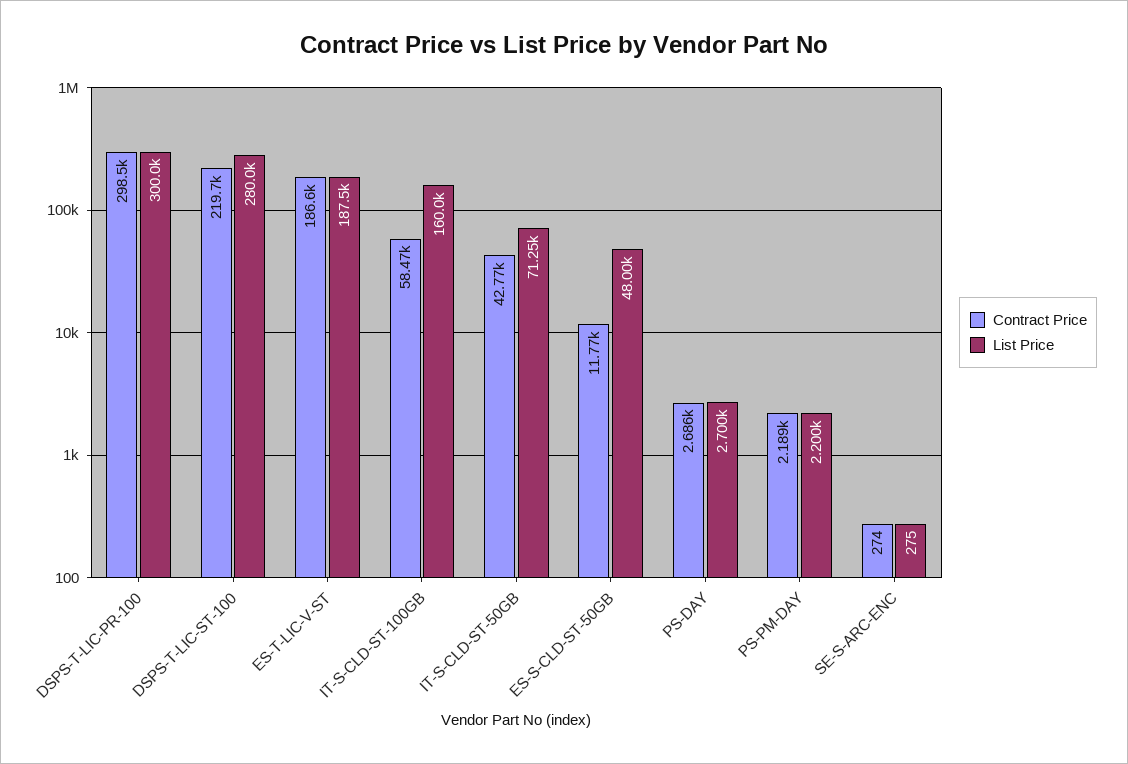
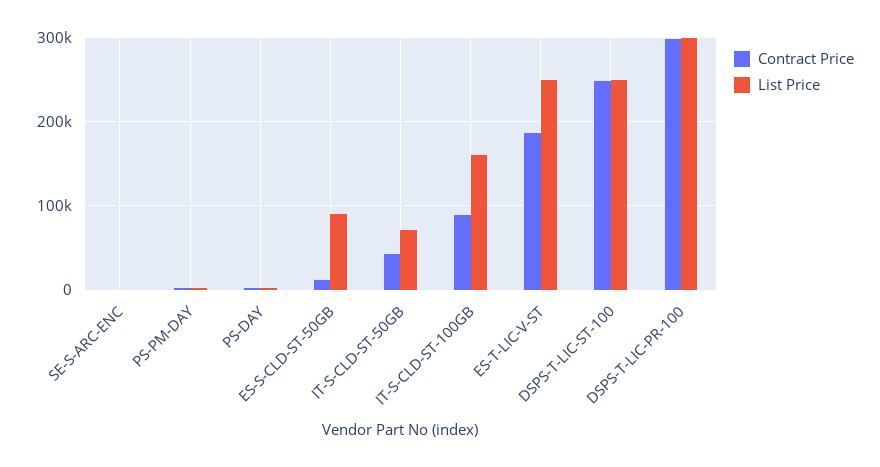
Contract Price, DSPS-T-LIC-ST-100: 219700 -> 250000
List Price, DSPS-T-LIC-ST-100: 280000 -> 250000
List Price, ES-T-LIC-V-ST: 187500 -> 250000
Contract Price, IT-S-CLD-ST-100GB: 58470 -> 90000
List Price, ES-S-CLD-ST-50GB: 48000 -> 90000

